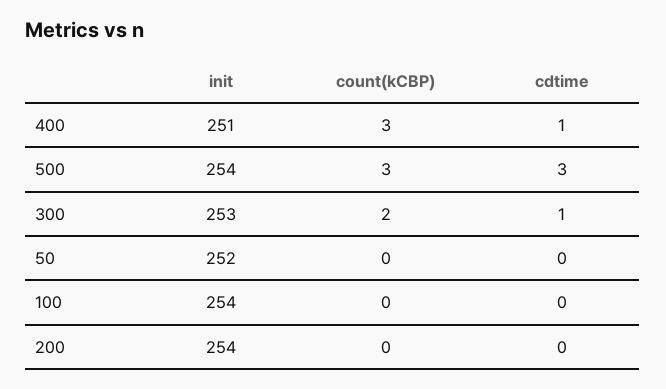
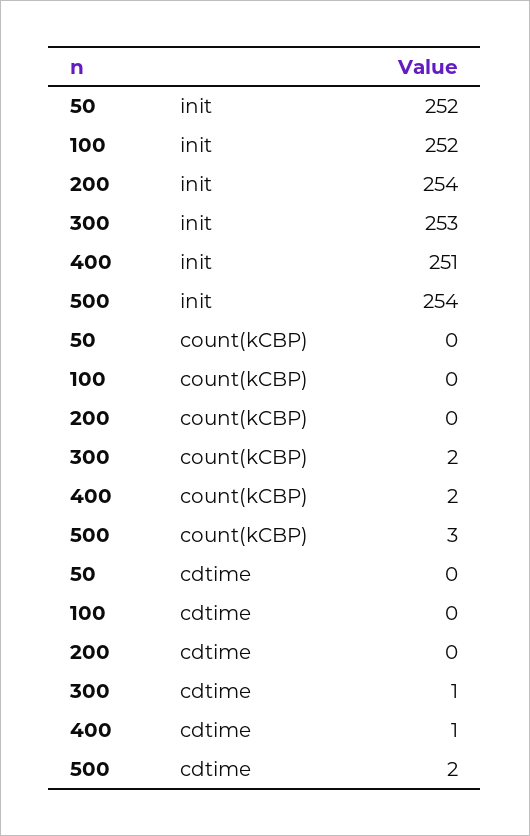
count(kCBP), 400: 3 -> 2
cdtime, 500: 3 -> 2
init, 100: 254 -> 252

